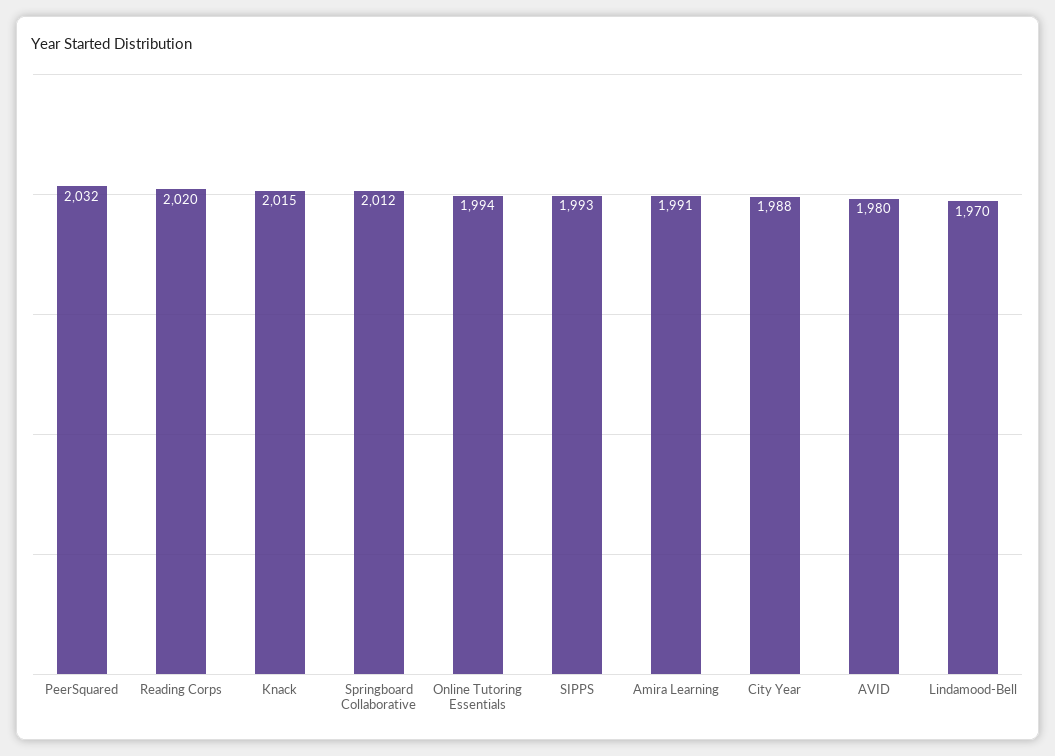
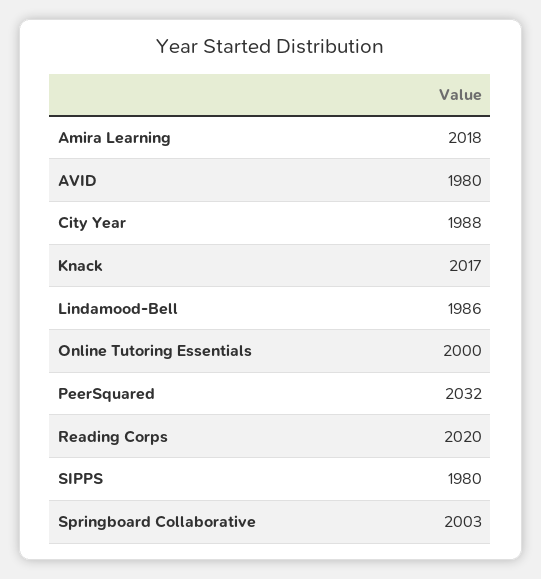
Knack: 2015 -> 2017
Springboard Collaborative: 2012 -> 2003
Online Tutoring Essentials: 1994 -> 2000
SIPPS: 1993 -> 1980
Amira Learning: 1991 -> 2018
Lindamood-Bell: 1970 -> 1986

